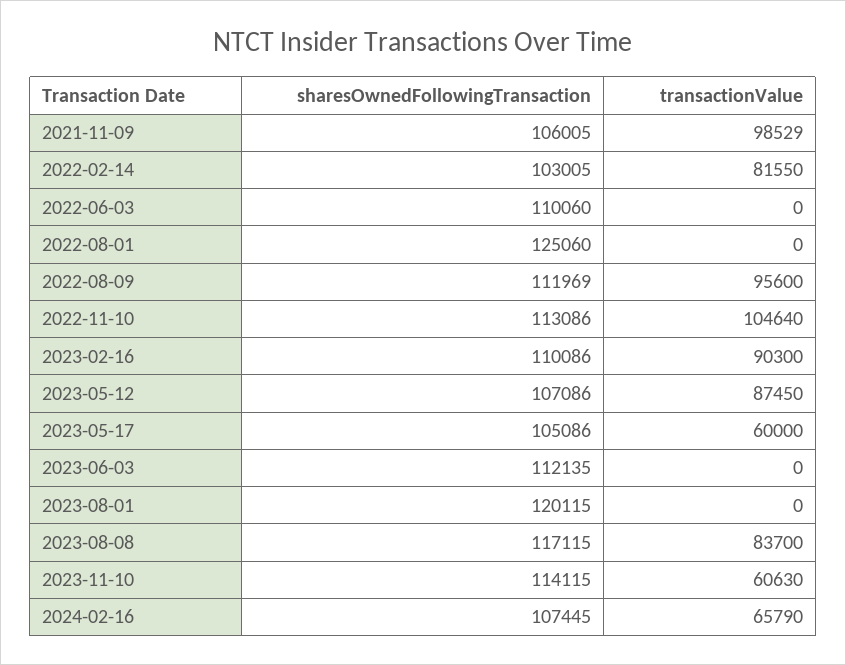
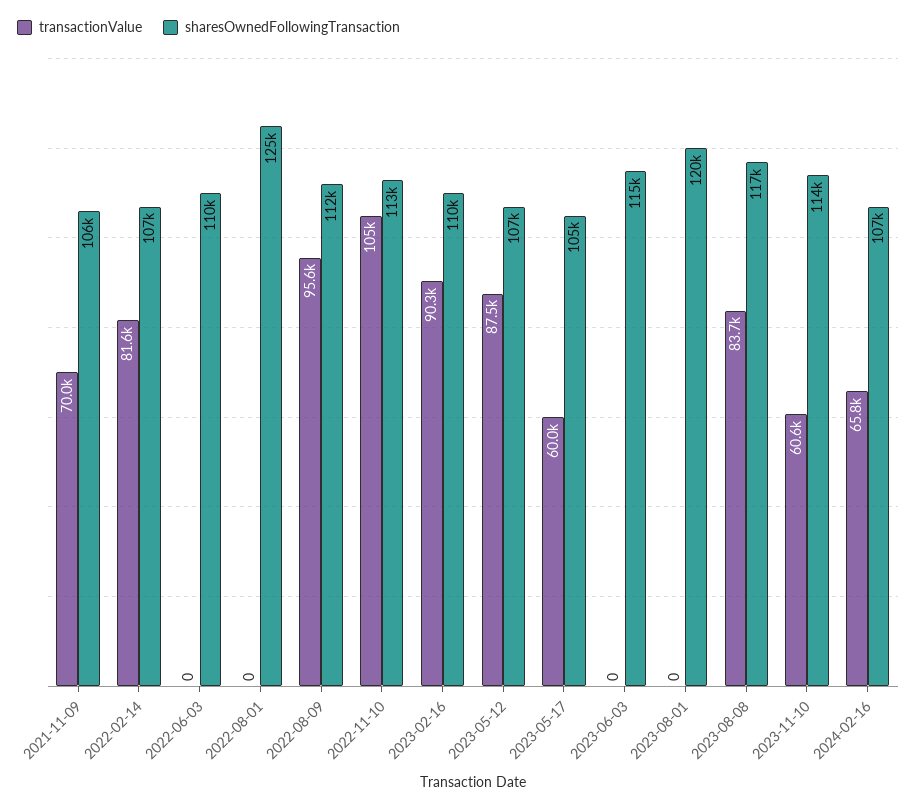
transactionValue, 2021-11-09: 98529 -> 70000
sharesOwnedFollowingTransaction, 2022-02-14: 103005 -> 107000
sharesOwnedFollowingTransaction, 2023-06-03: 112135 -> 115000

